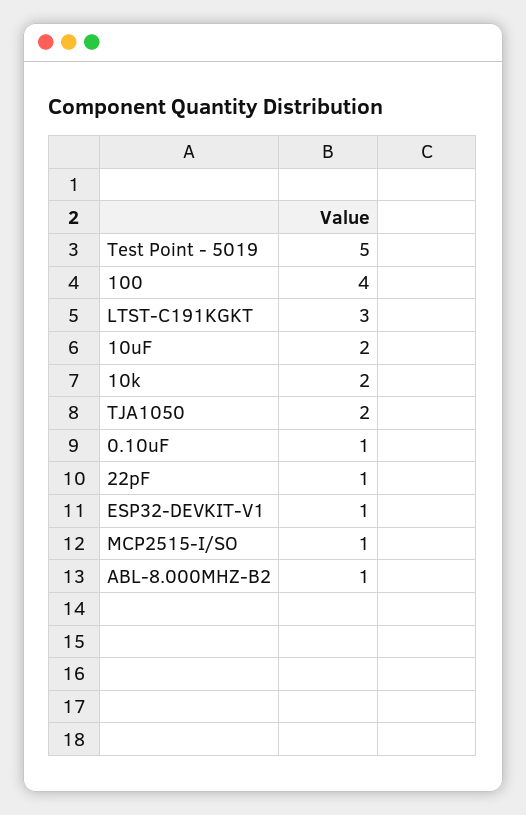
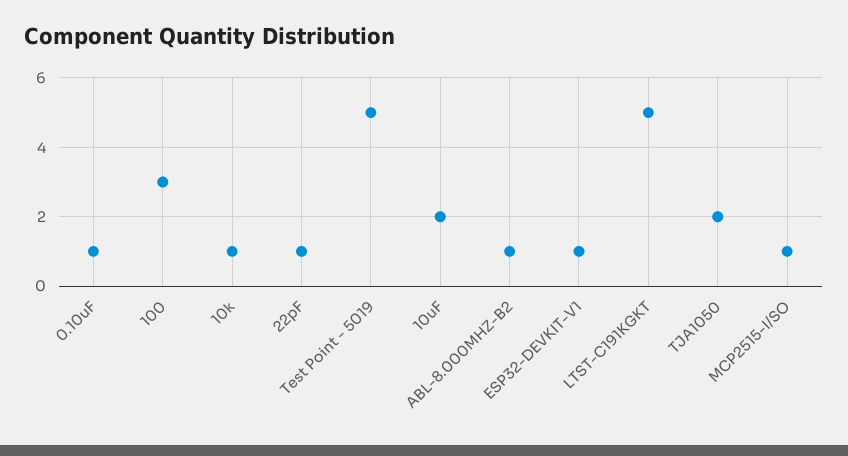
100: 4 -> 3
LTST-C191KGKT: 3 -> 5
10k: 2 -> 1

